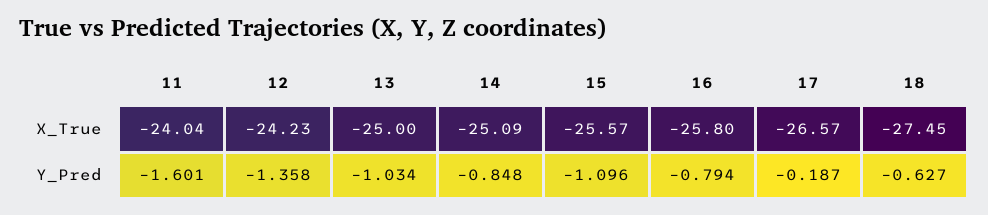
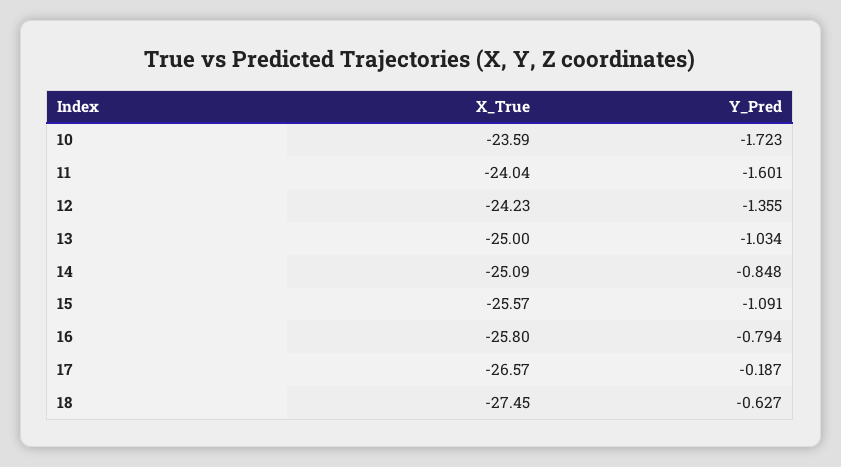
12, Y_Pred: -1.358 -> -1.355
15, Y_Pred: -1.096 -> -1.091
10, X_True: none -> -23.59
10, Y_Pred: none -> -1.723

